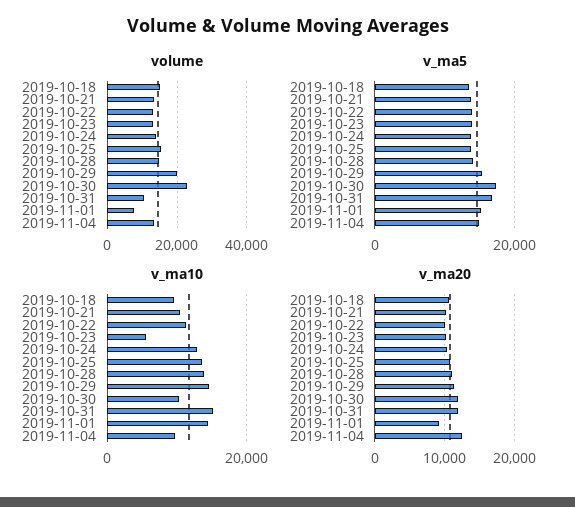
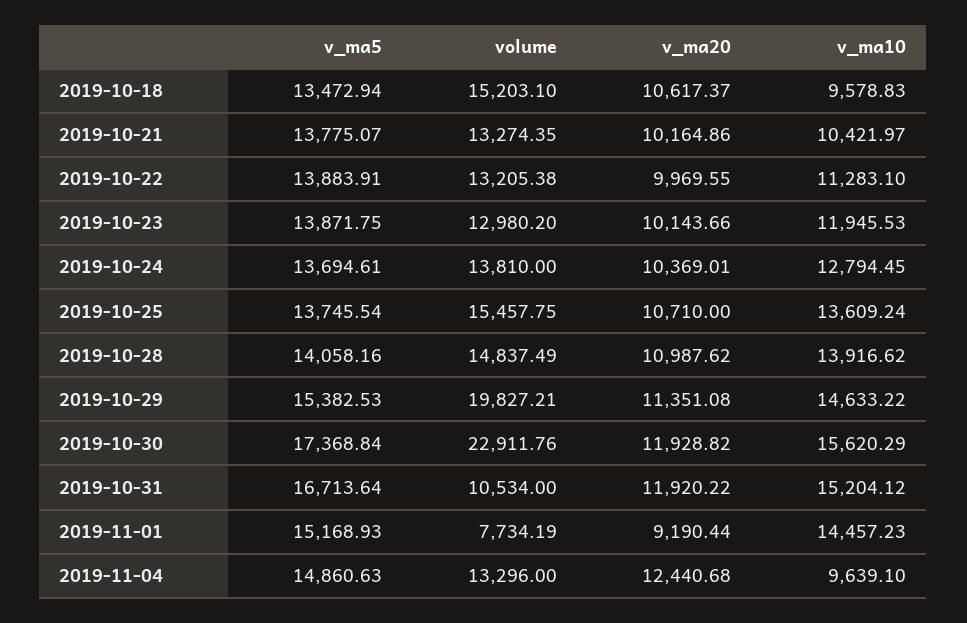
v_ma10, 2019-10-23: 6000 -> 11945.53
v_ma10, 2019-10-30: 10000 -> 15620.29

